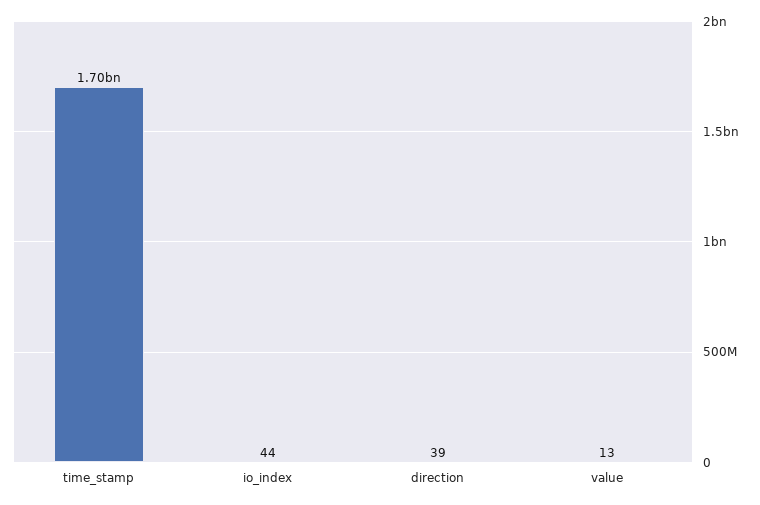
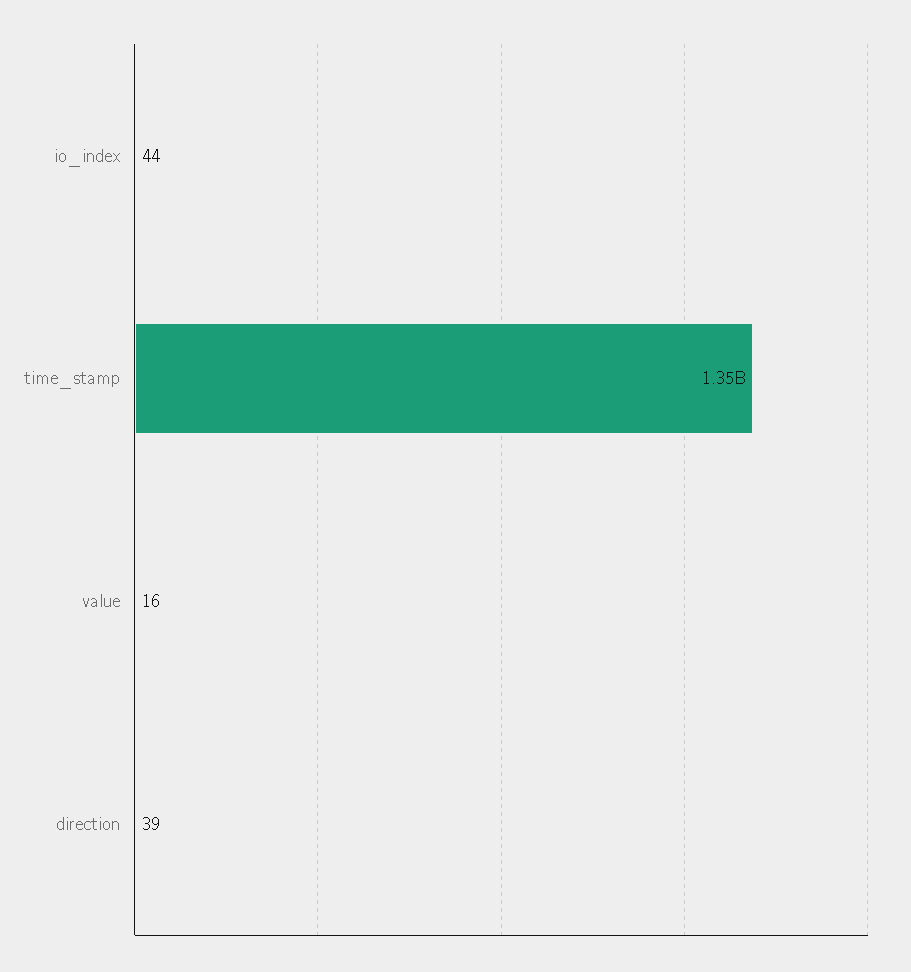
time_stamp: 1700000000 -> 1350000000
value: 13 -> 16

